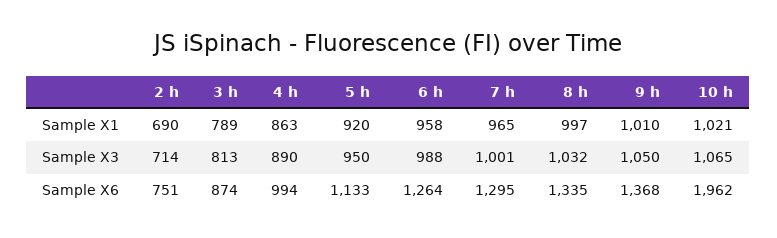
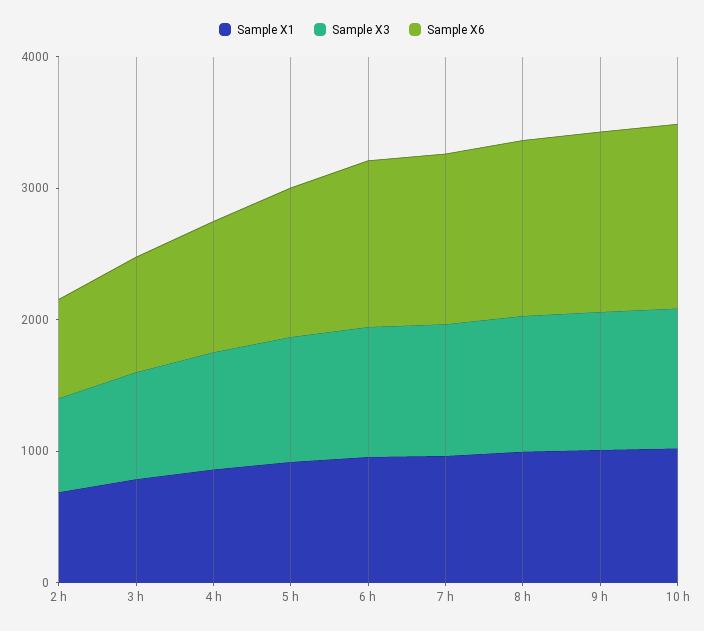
Sample X6, 10 h: 1962 -> 1400

